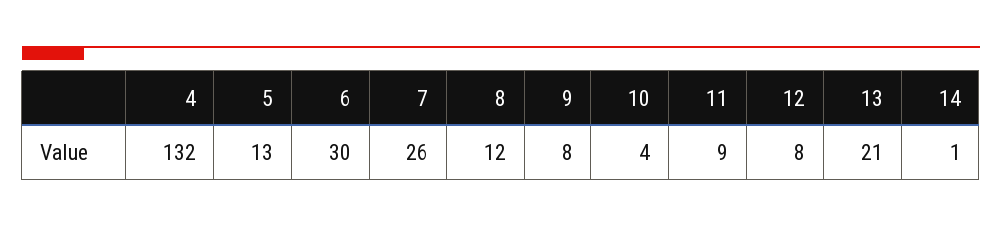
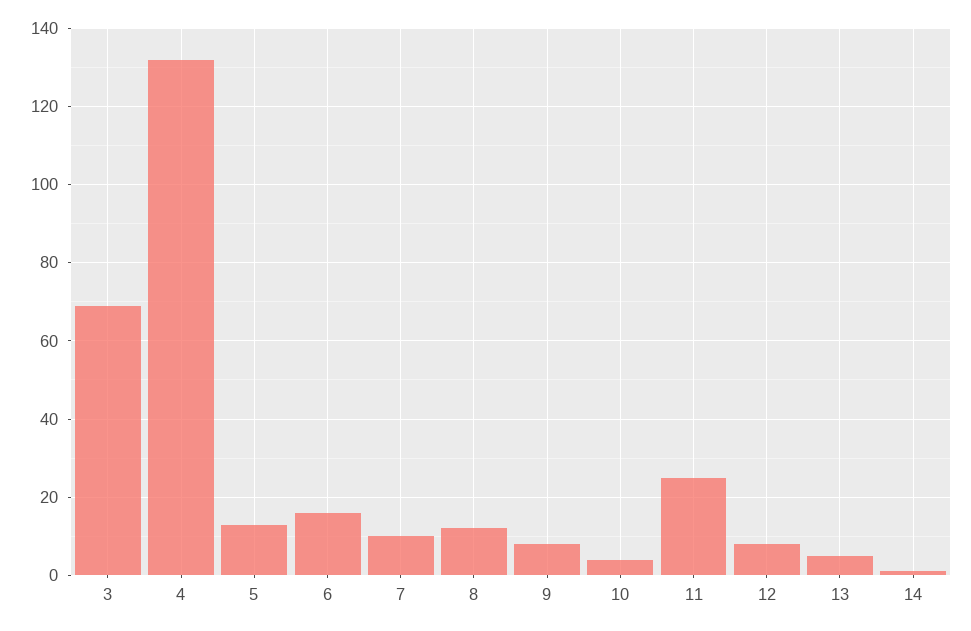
6: 30 -> 15
7: 26 -> 10
11: 9 -> 25
13: 21 -> 5
3: none -> 70

